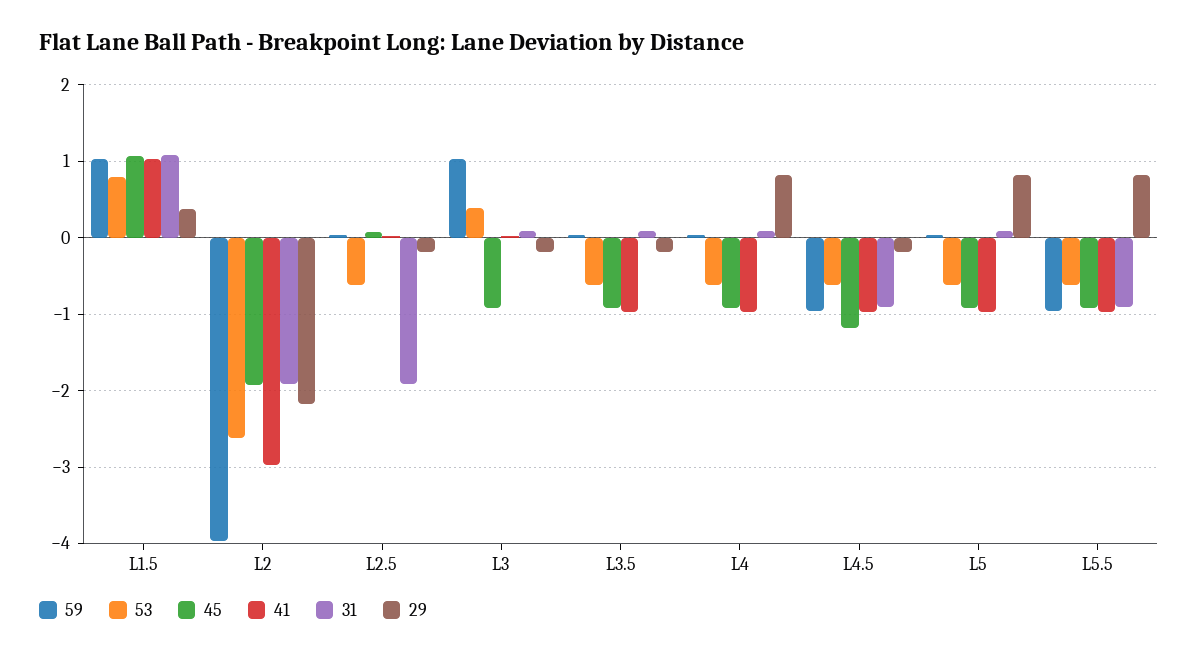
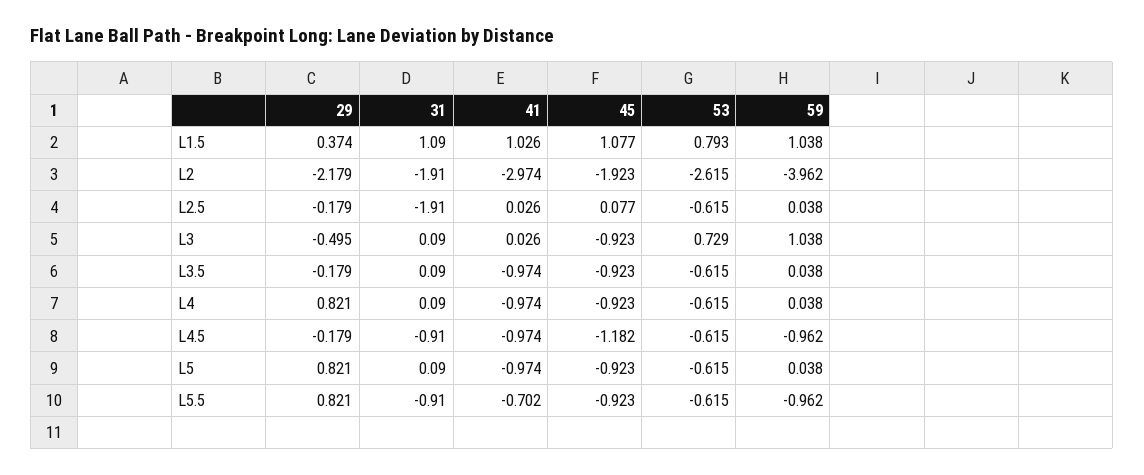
53, L3: 0.4 -> 0.729
29, L3: -0.2 -> -0.495
41, L5.5: -1 -> -0.702

